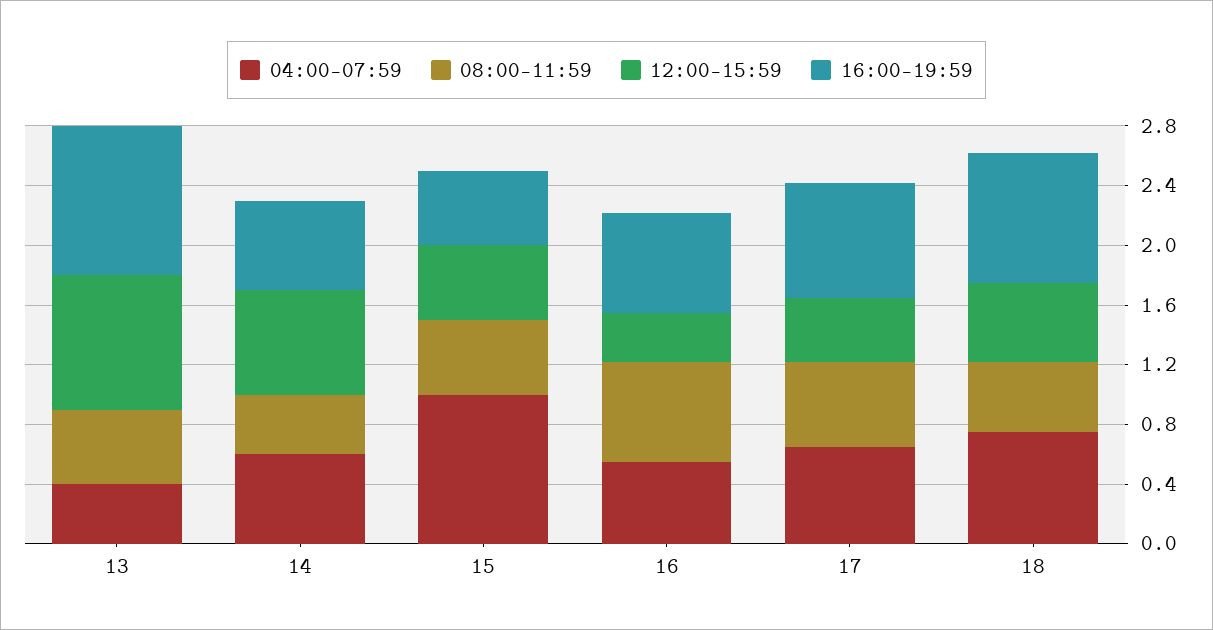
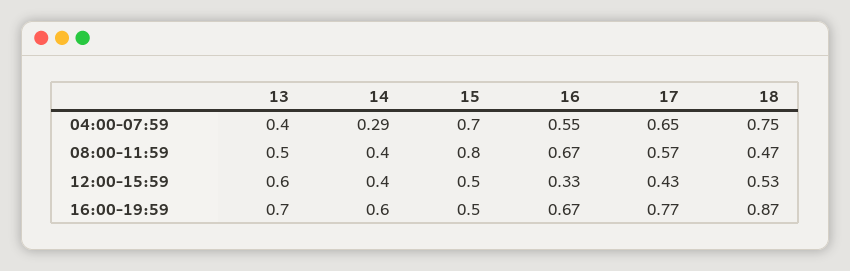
12:00-15:59, 13: 0.9 -> 0.6
16:00-19:59, 13: 1 -> 0.7
04:00-07:59, 14: 0.6 -> 0.29
12:00-15:59, 14: 0.7 -> 0.4
04:00-07:59, 15: 1 -> 0.7
08:00-11:59, 15: 0.5 -> 0.8

